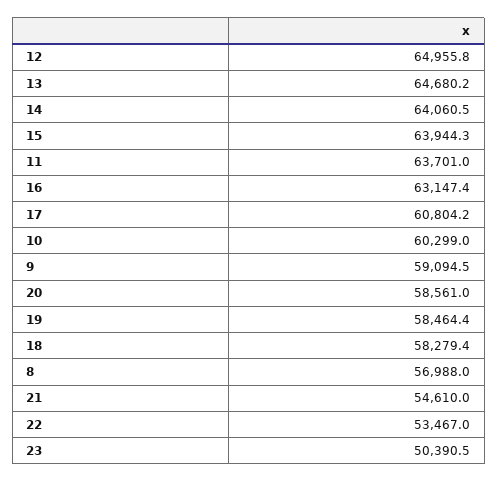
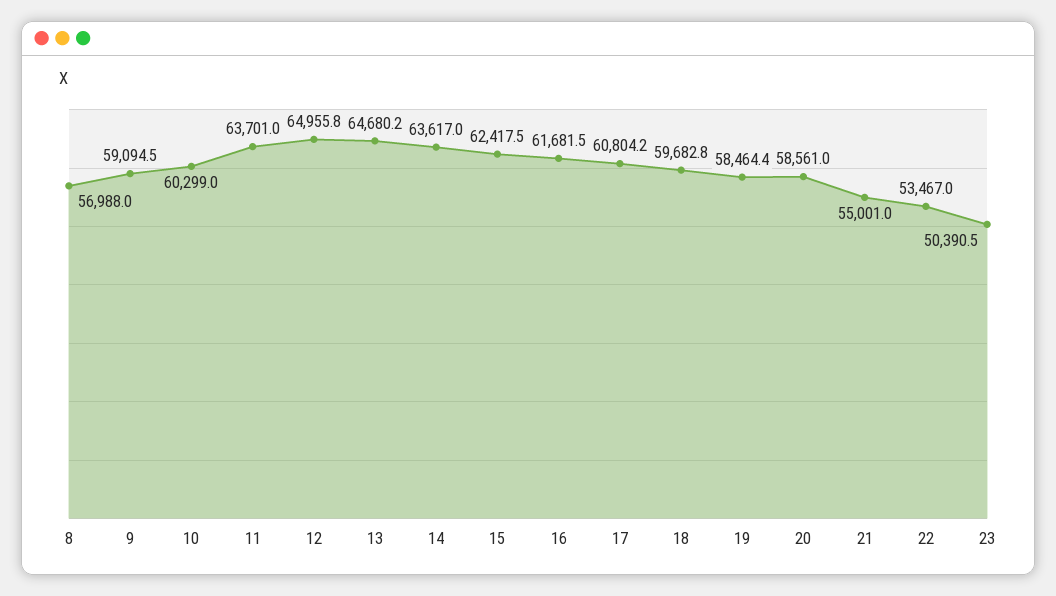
14: 64060.5 -> 63617
15: 63944.3 -> 62417.5
16: 63147.4 -> 61681.5
18: 58279.4 -> 59682.8
21: 54610 -> 55001

